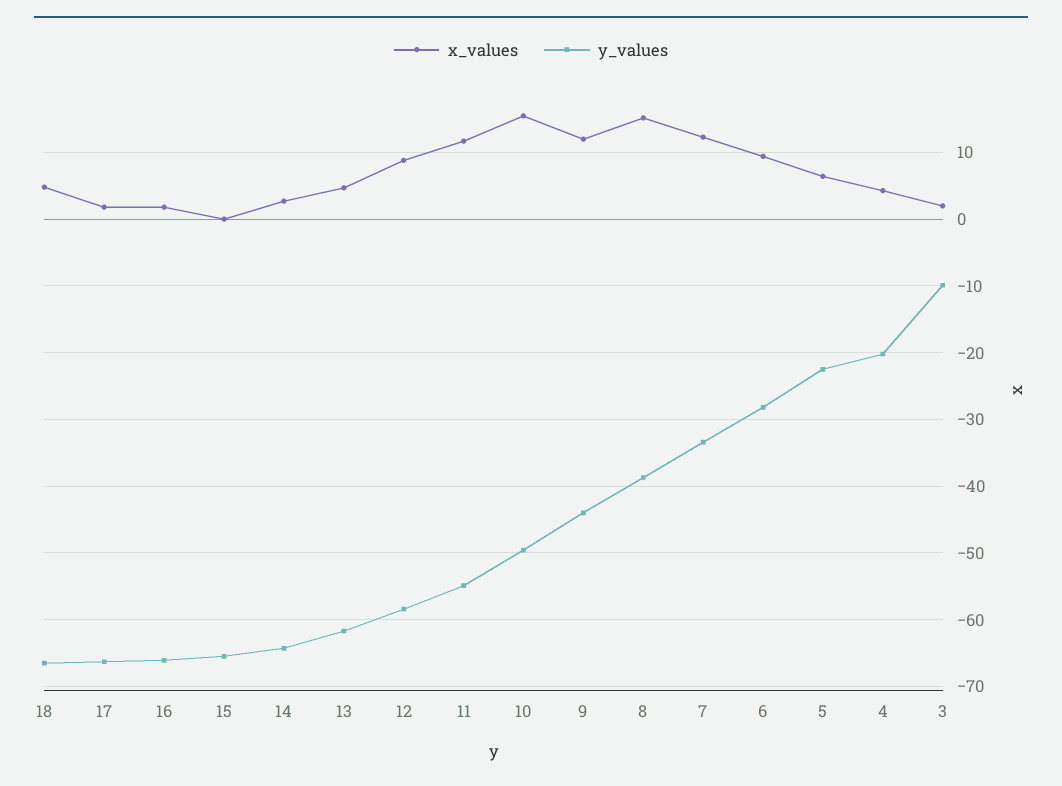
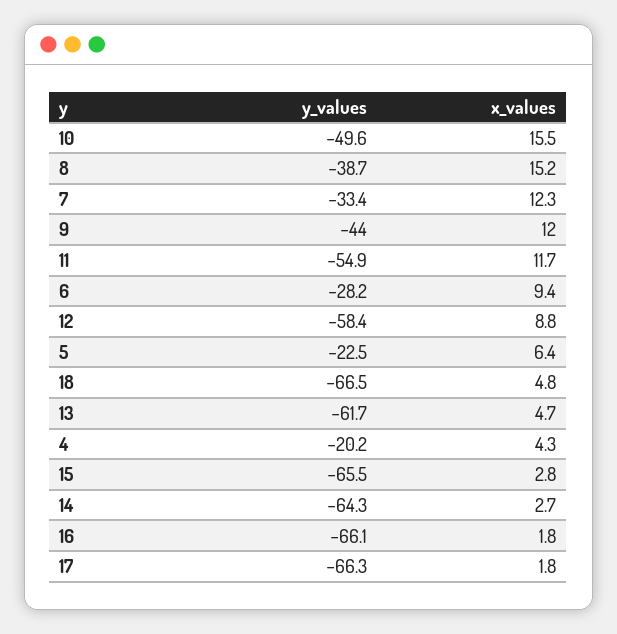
x_values, 15: 0 -> 2.8
x_values, 3: 2 -> none
y_values, 3: -10 -> none

